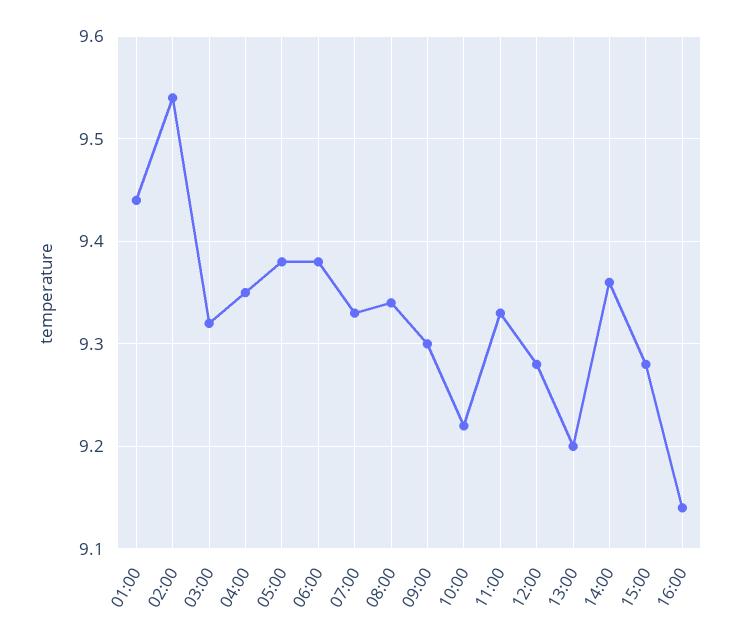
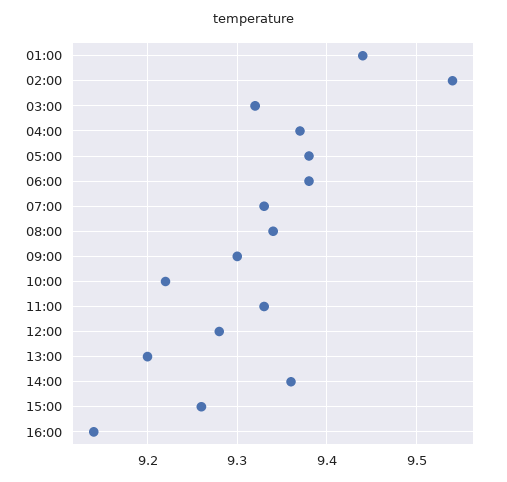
04:00: 9.35 -> 9.37
15:00: 9.28 -> 9.26

